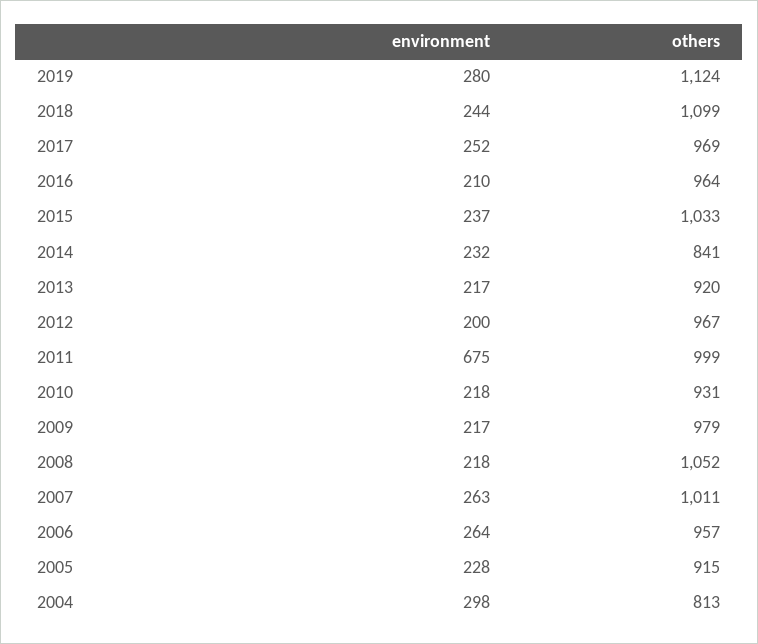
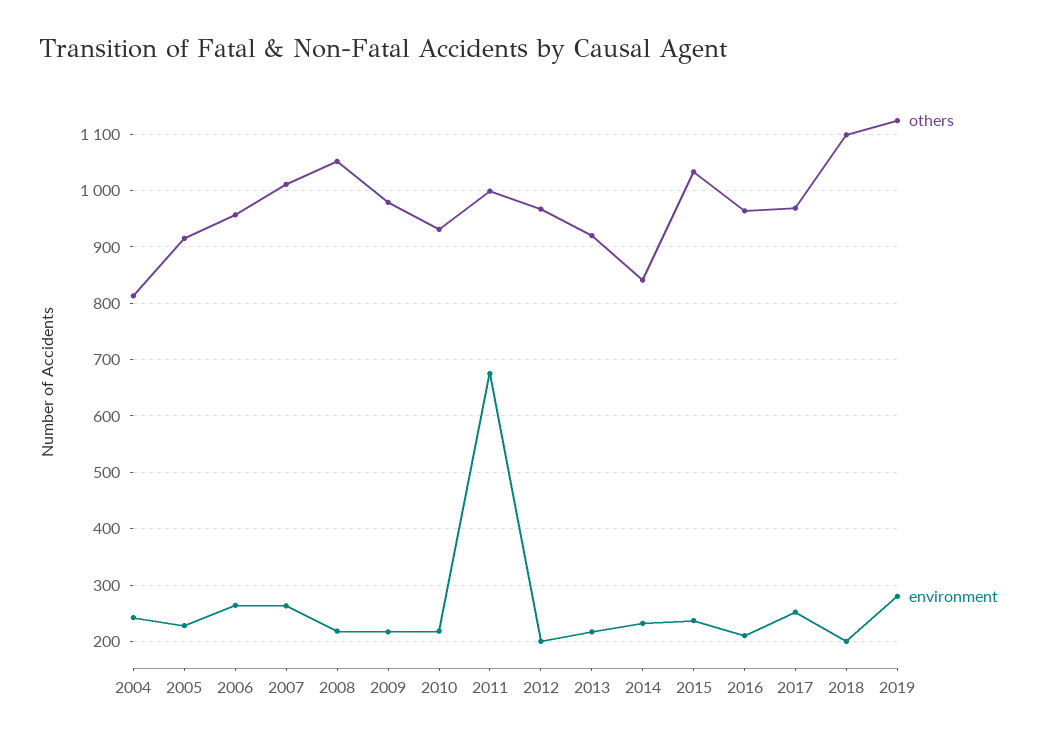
environment, 2018: 244 -> 200
environment, 2004: 298 -> 240

